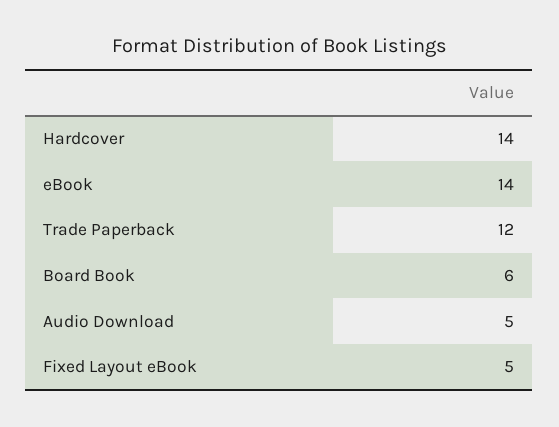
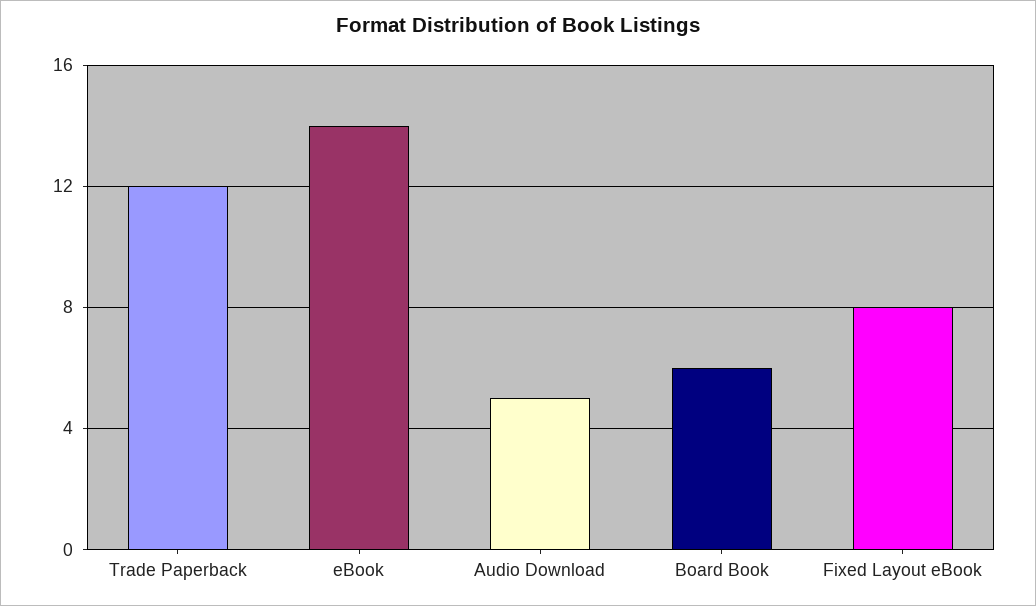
Hardcover: 14 -> none
Fixed Layout eBook: 5 -> 8

